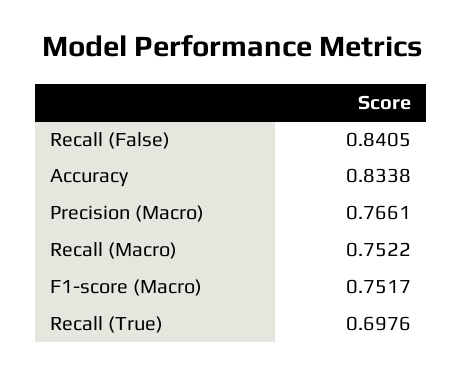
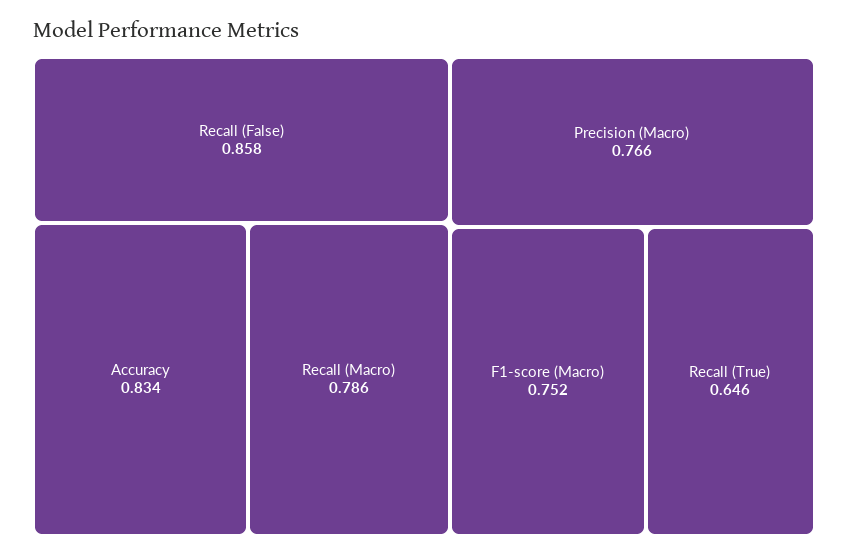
Recall (False): 0.8405 -> 0.858
Recall (Macro): 0.7522 -> 0.786
Recall (True): 0.6976 -> 0.646

